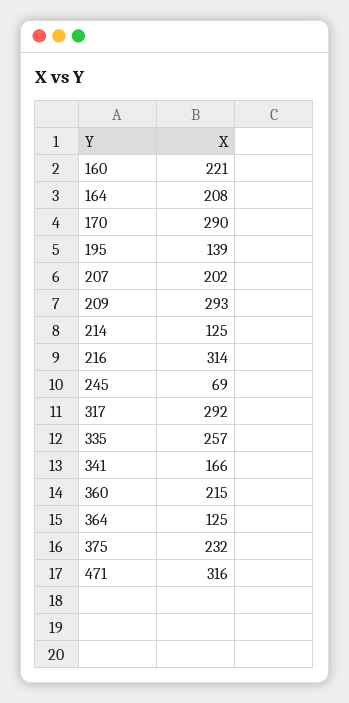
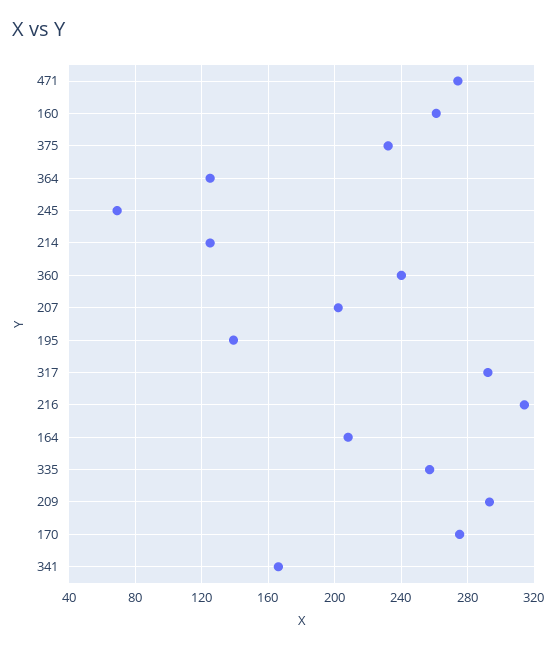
160: 221 -> 260
170: 290 -> 275
360: 215 -> 240
471: 316 -> 275

